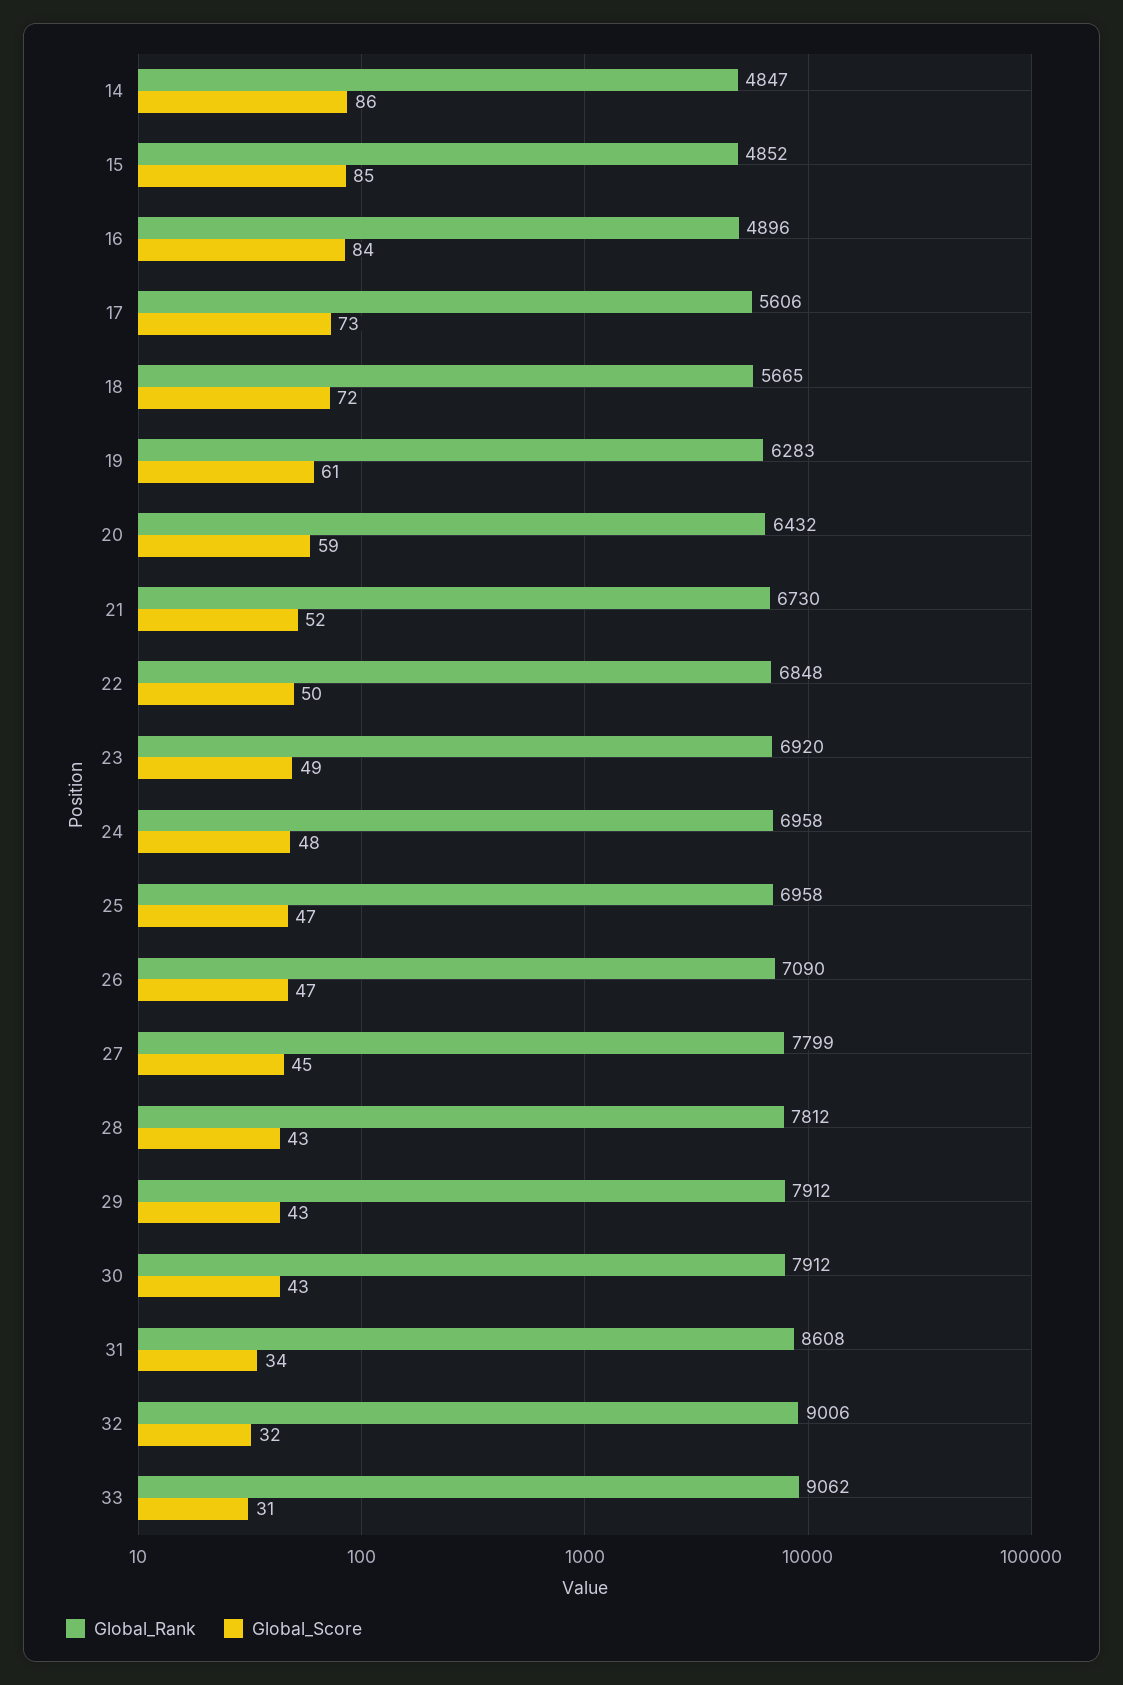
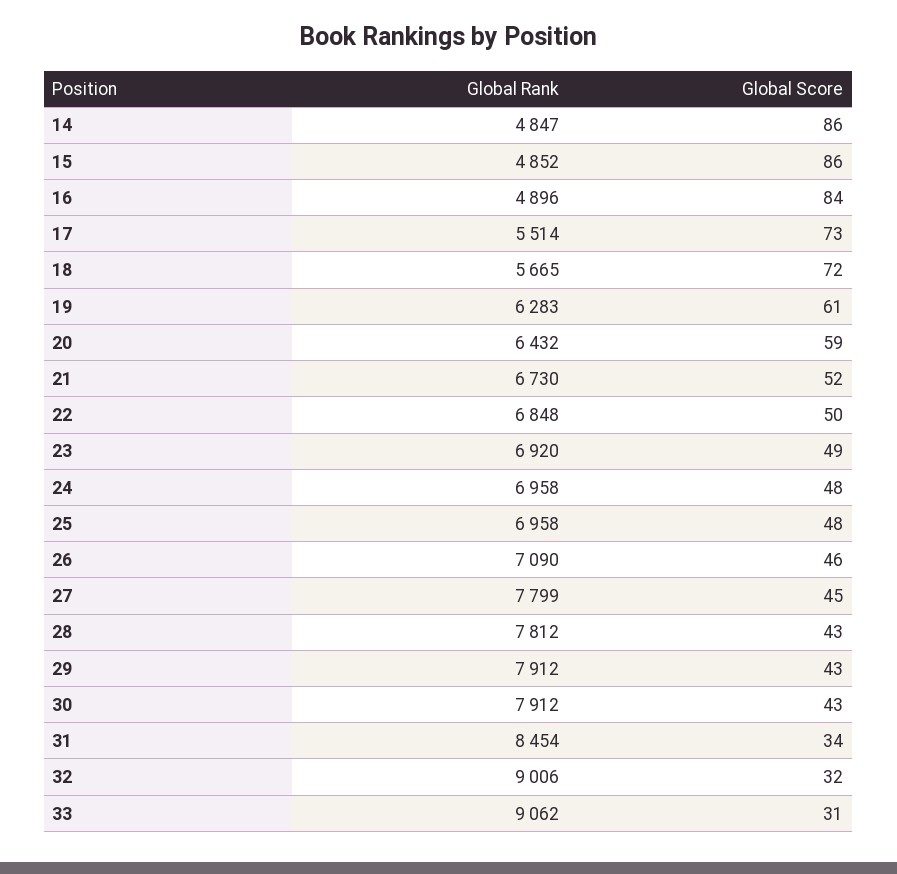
Global_Score, 15: 85 -> 86
Global_Rank, 17: 5606 -> 5514
Global_Score, 25: 47 -> 48
Global_Score, 26: 47 -> 46
Global_Rank, 31: 8608 -> 8454

